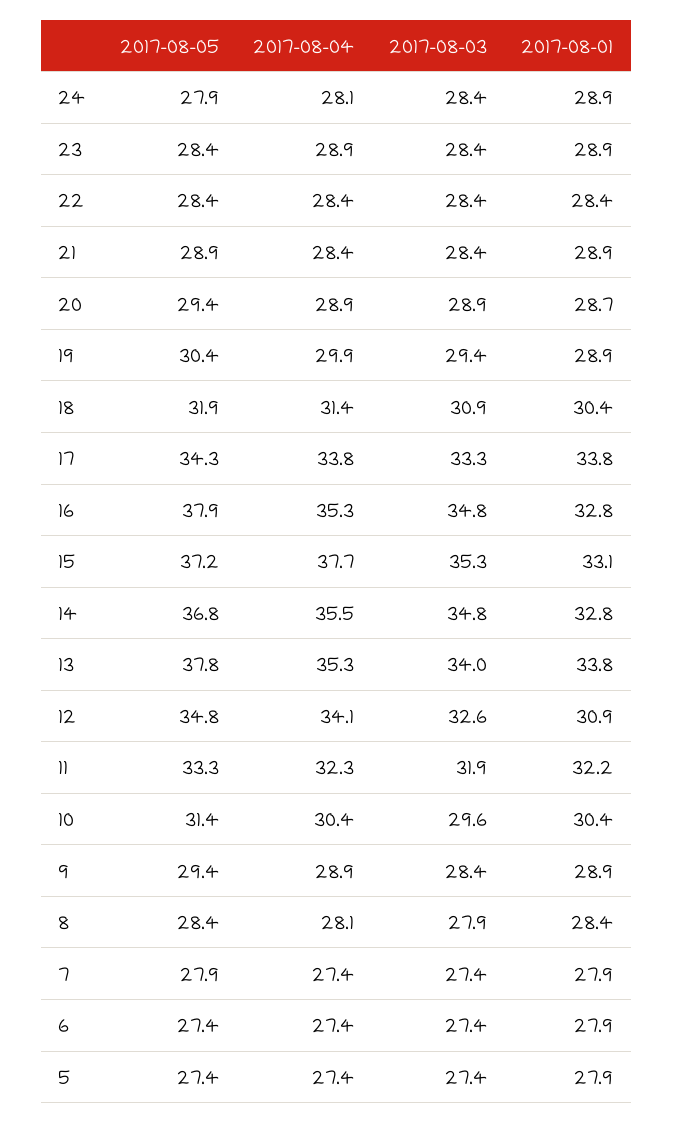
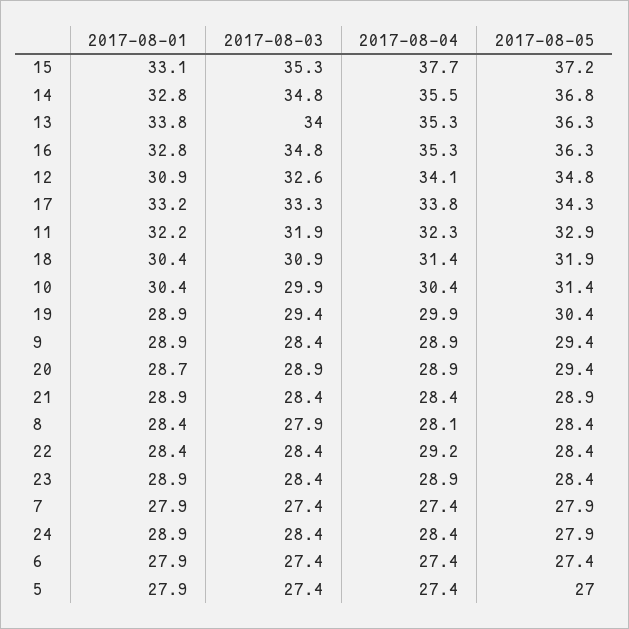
2017-08-04, 24: 28.1 -> 28.4
2017-08-04, 22: 28.4 -> 29.2
2017-08-01, 17: 33.8 -> 33.2
2017-08-05, 16: 37.9 -> 36.3
2017-08-05, 13: 37.8 -> 36.3
2017-08-05, 11: 33.3 -> 32.9
2017-08-03, 10: 29.6 -> 29.9
2017-08-05, 5: 27.4 -> 27

